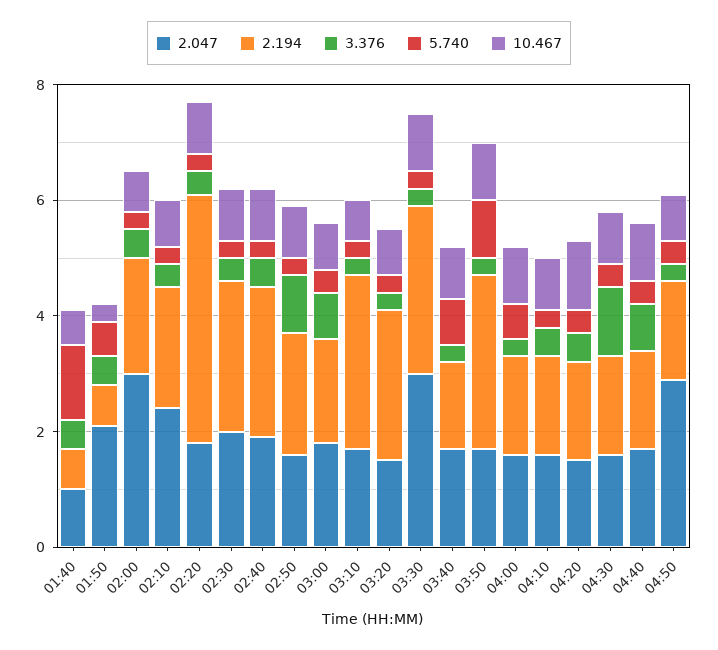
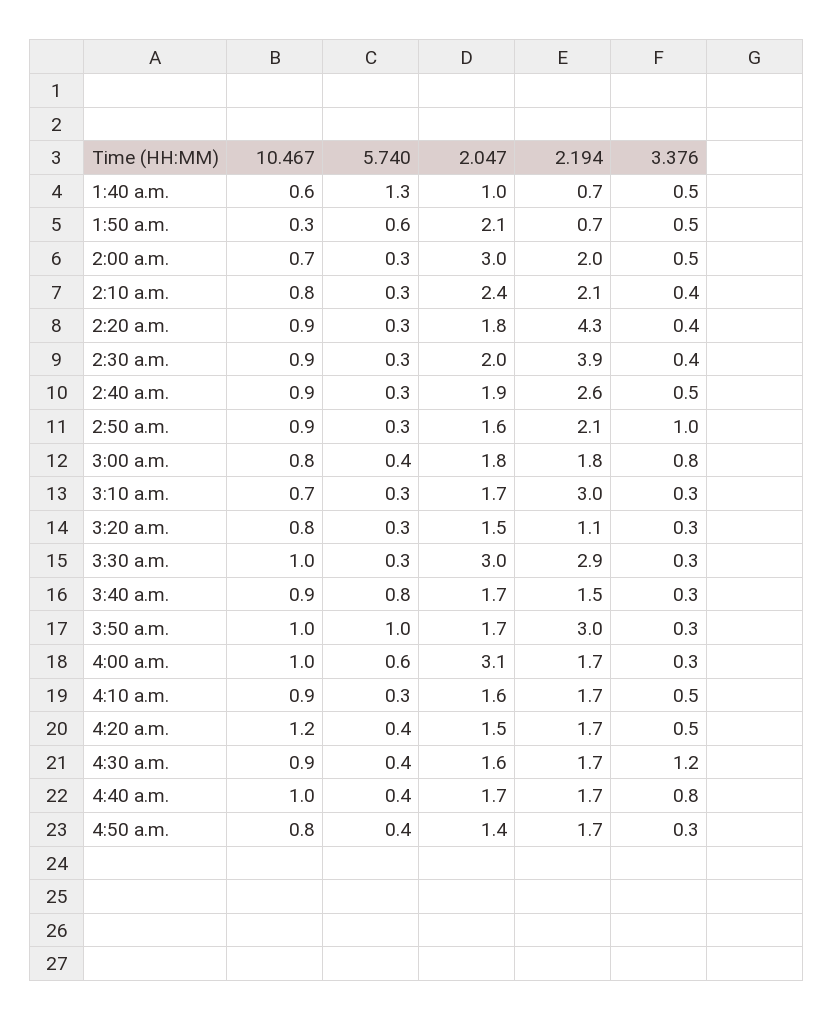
2.194, 02:30: 2.5 -> 3.9
2.194, 03:20: 2.5 -> 1.1
2.047, 04:00: 1.5 -> 3.1
2.047, 04:50: 3 -> 1.4

